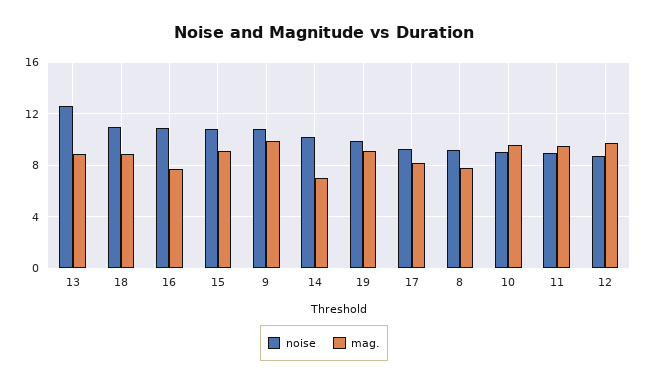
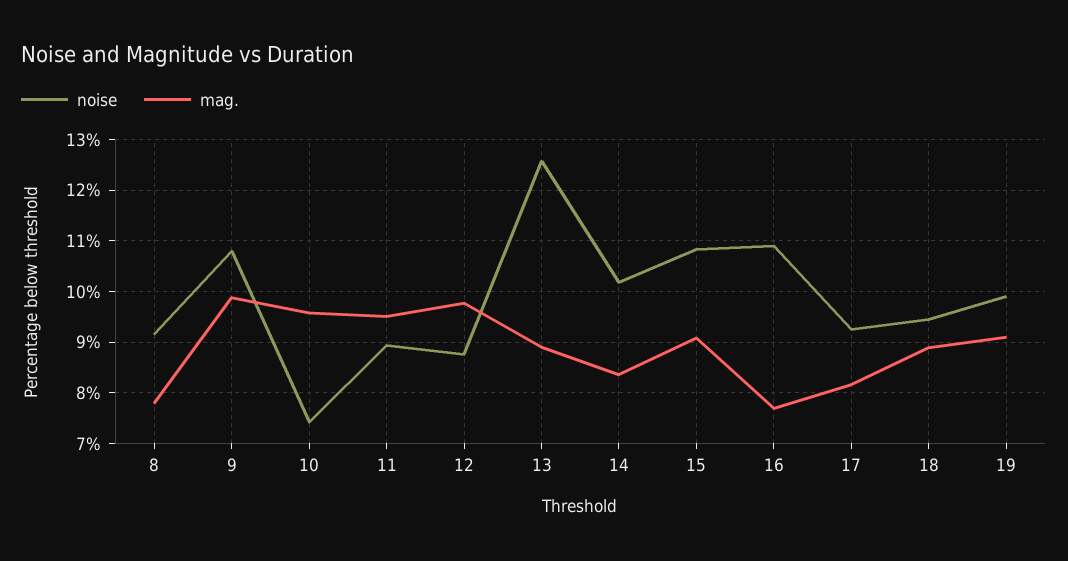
noise, 18: 11 -> 9.4
mag., 14: 7 -> 8.4
noise, 10: 9 -> 7.4

